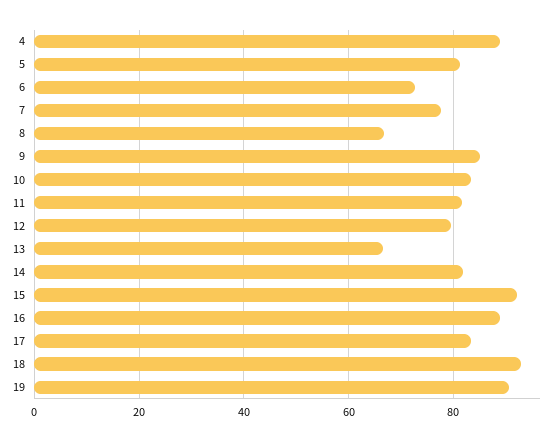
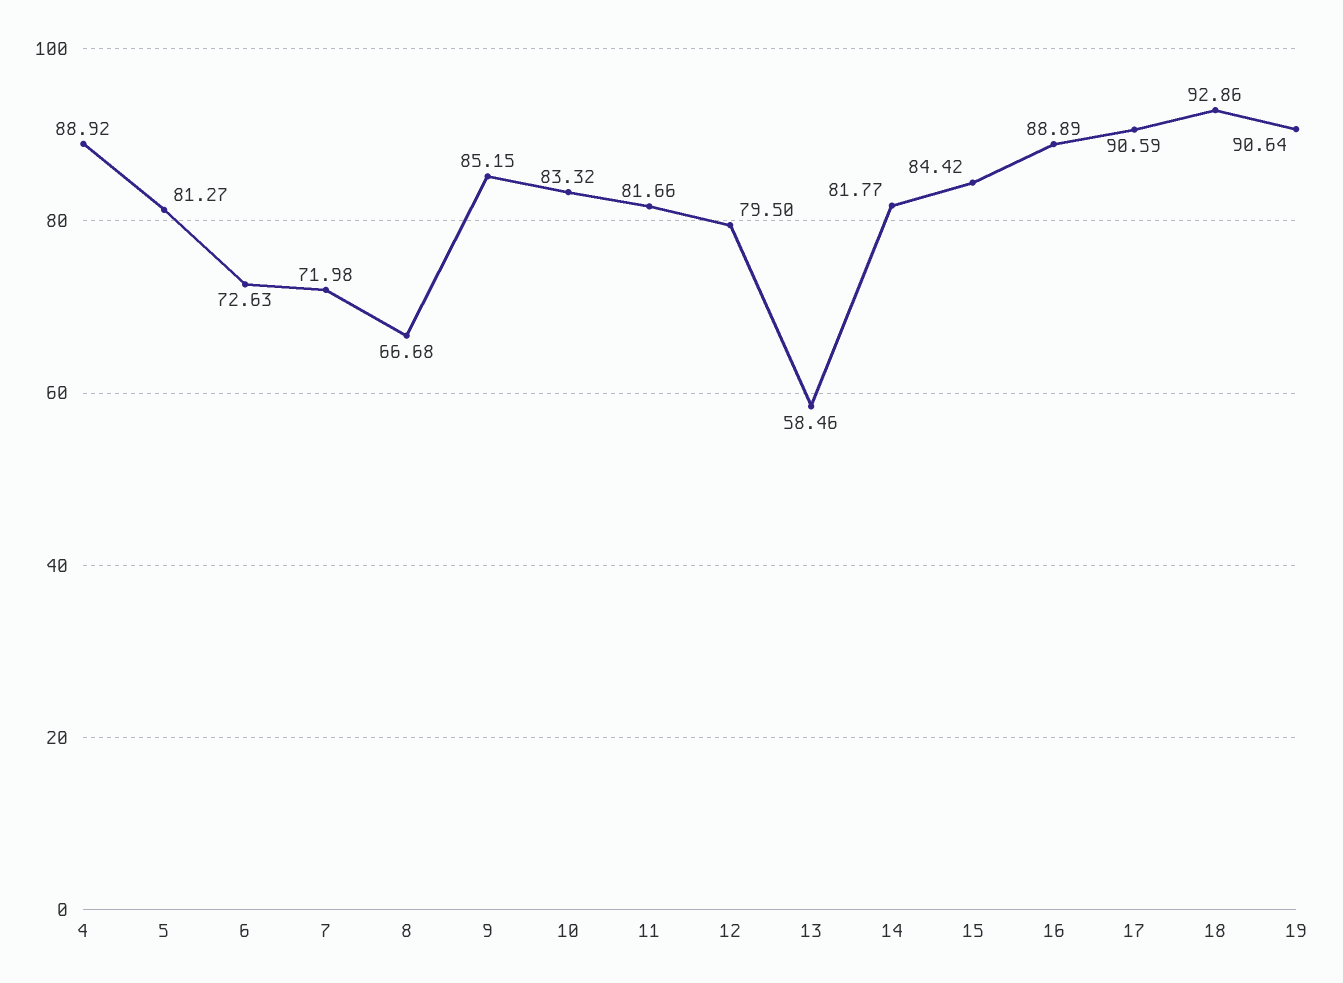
7: 78 -> 71.98
13: 66 -> 58.46
15: 92 -> 84.42
17: 84 -> 90.59

